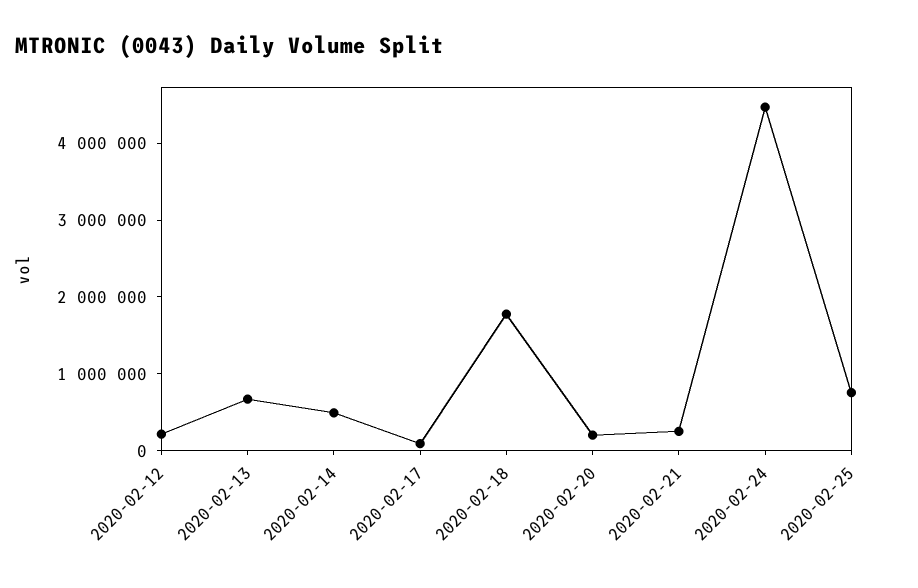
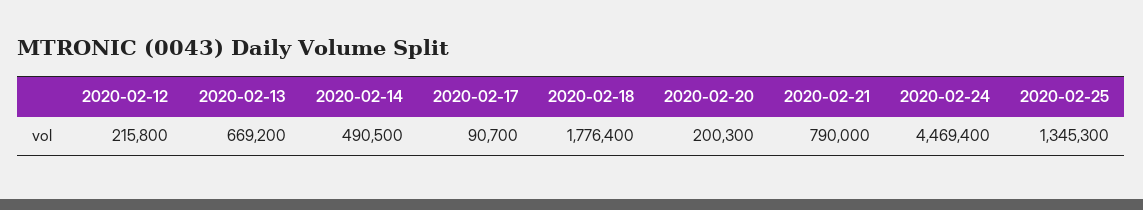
2020-02-21: 200000 -> 790000
2020-02-25: 800000 -> 1345300

